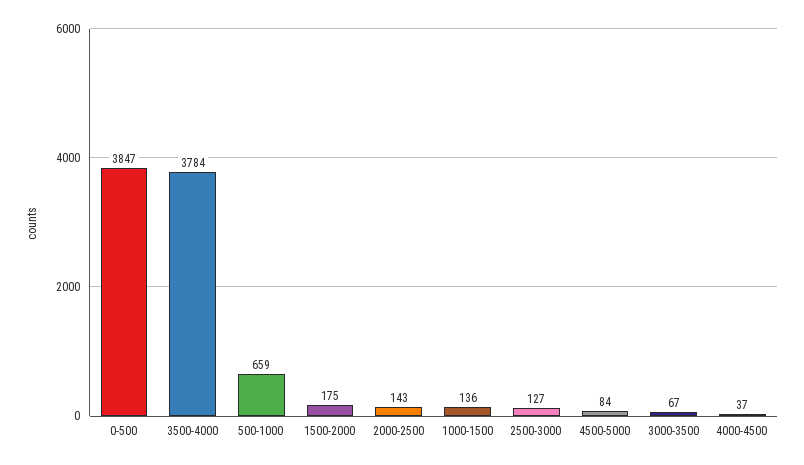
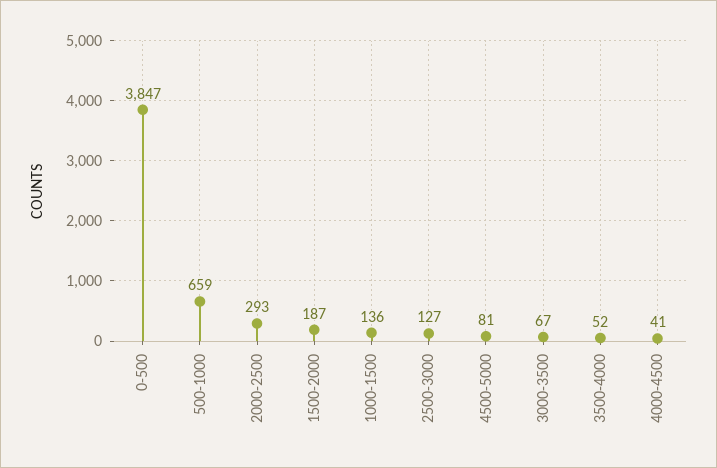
3500-4000: 3784 -> 52
1500-2000: 175 -> 187
2000-2500: 143 -> 293
4500-5000: 84 -> 81
4000-4500: 37 -> 41

